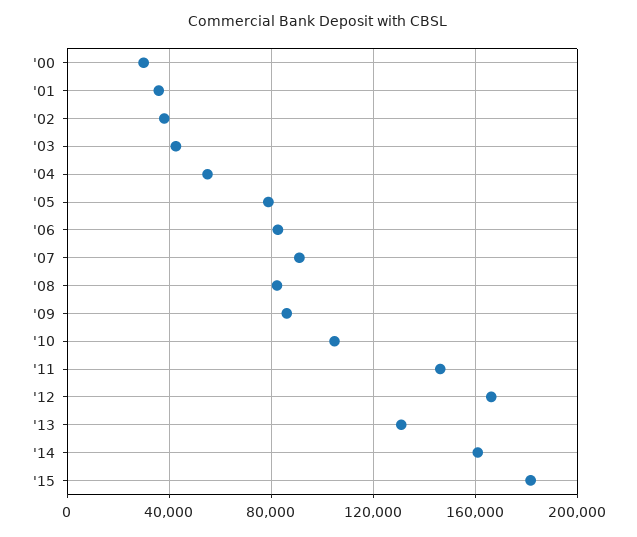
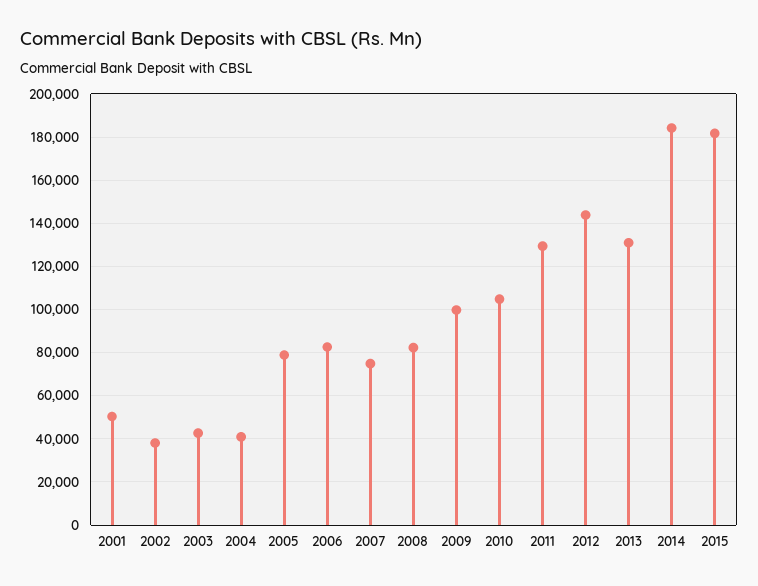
'00: 30000 -> none
'01: 35000 -> 50000
'04: 55000 -> 40000
'07: 90000 -> 75000
'09: 85000 -> 100000
'11: 145000 -> 130000
'12: 165000 -> 145000
'14: 160000 -> 185000

